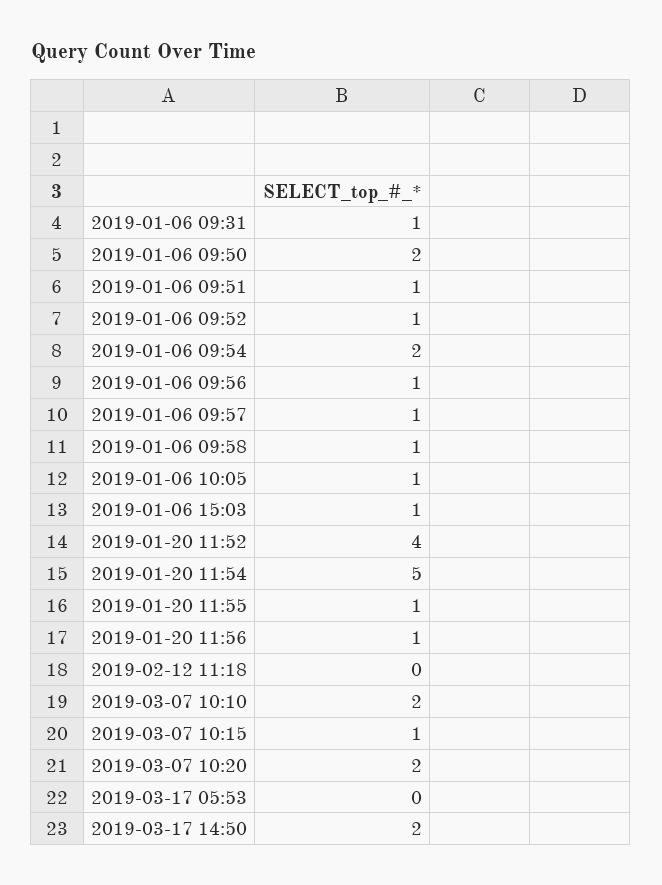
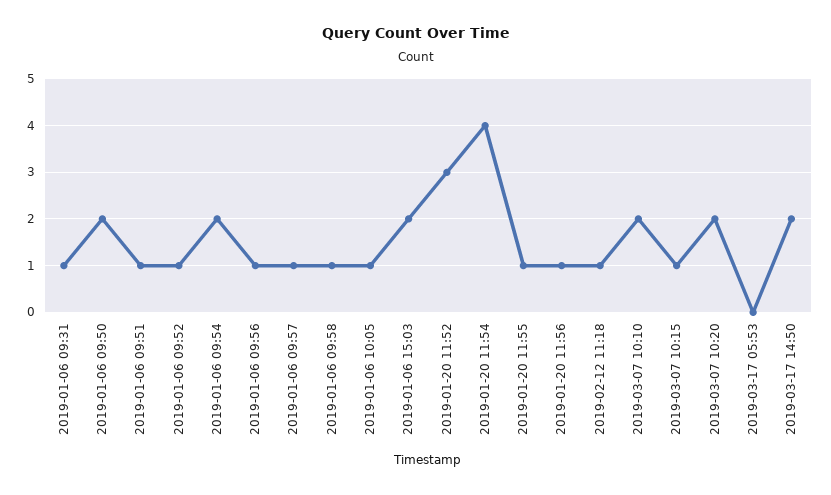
2019-01-06 15:03: 1 -> 2
2019-01-20 11:52: 4 -> 3
2019-01-20 11:54: 5 -> 4
2019-02-12 11:18: 0 -> 1

